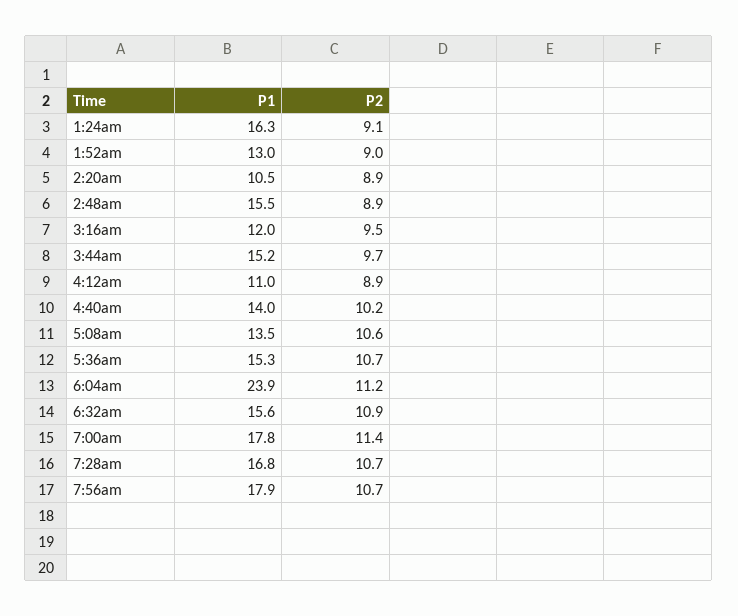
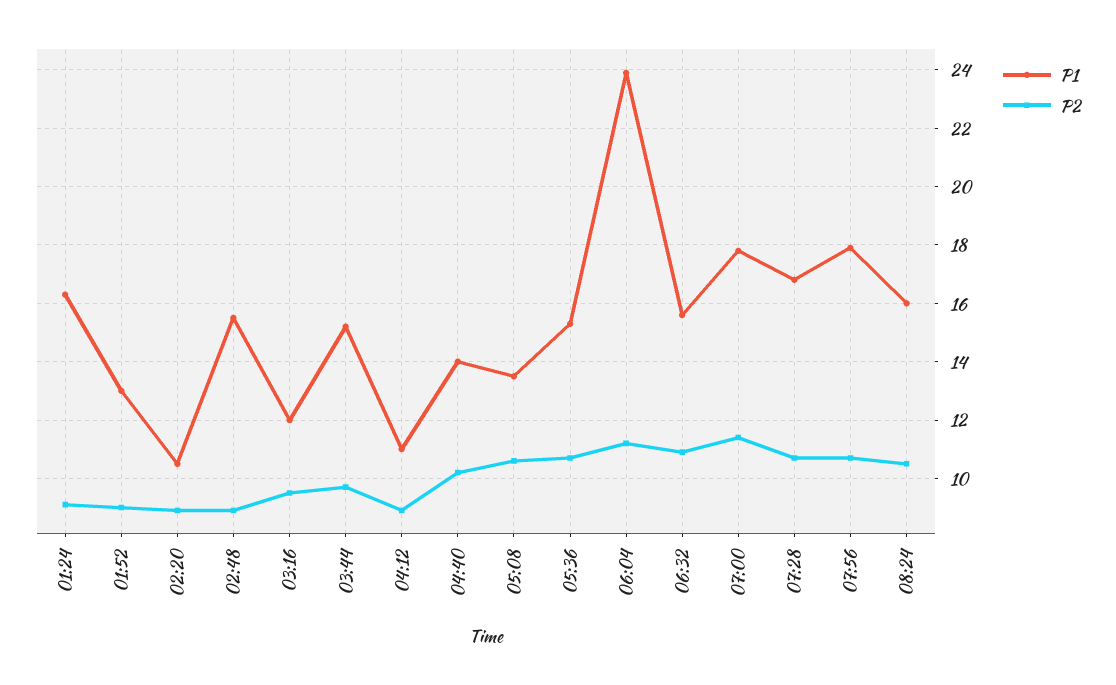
P1, 08:24: none -> 16
P2, 08:24: none -> 10.5

